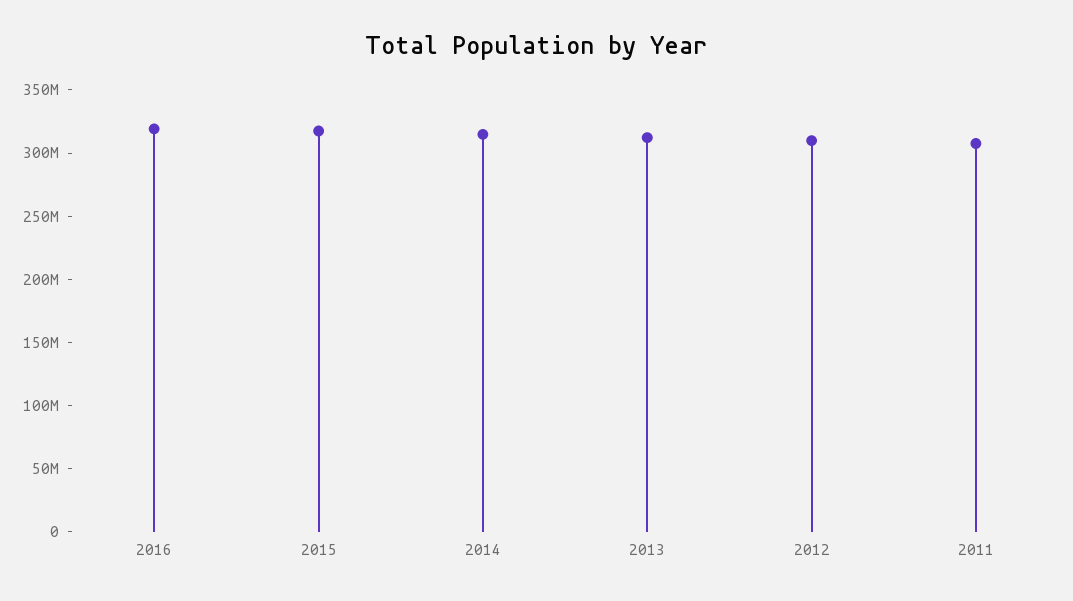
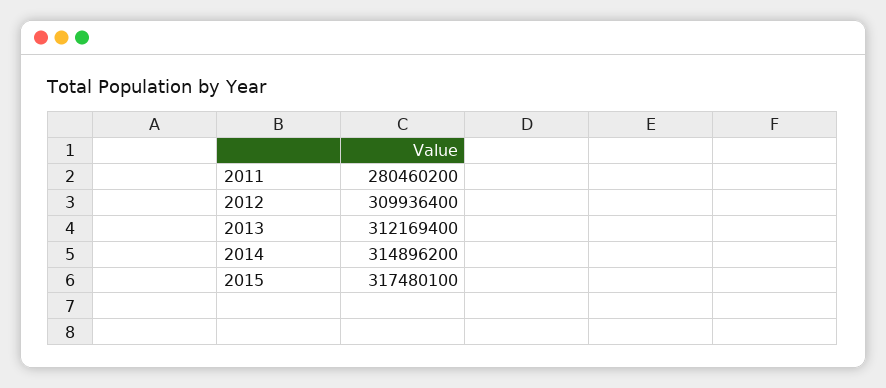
2016: 320000000 -> none
2011: 310000000 -> 280460200

